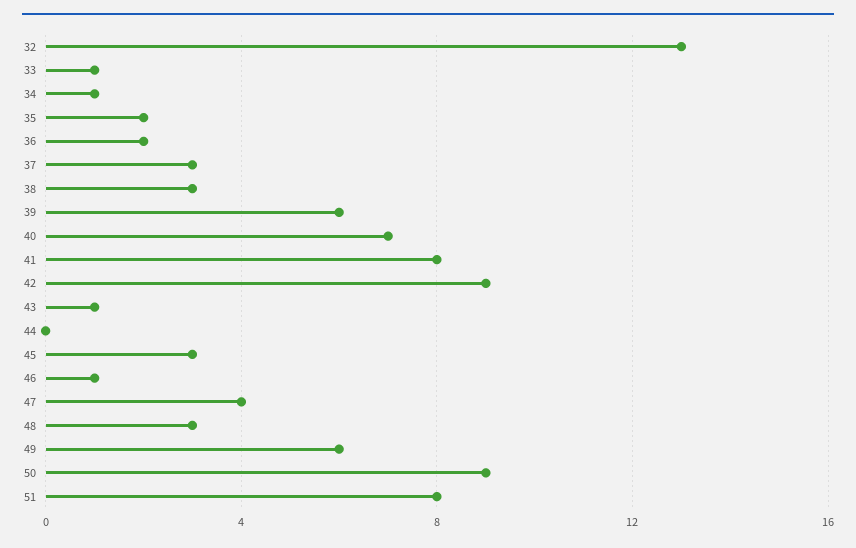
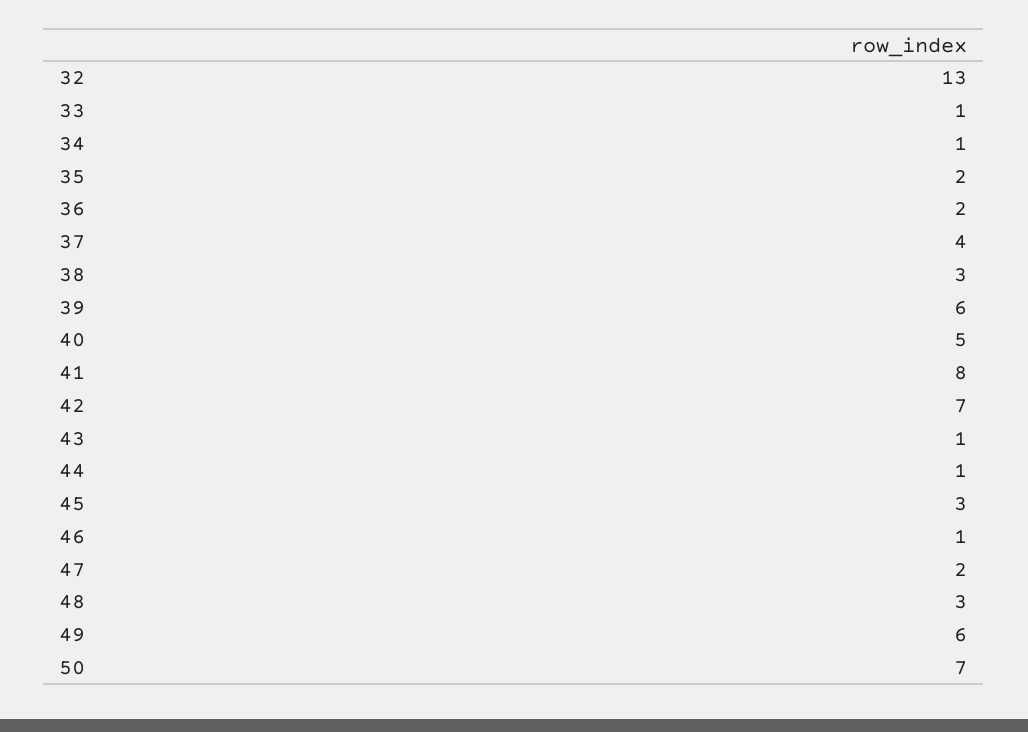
37: 3 -> 4
40: 7 -> 5
42: 9 -> 7
44: 0 -> 1
47: 4 -> 2
50: 9 -> 7
51: 8 -> none

